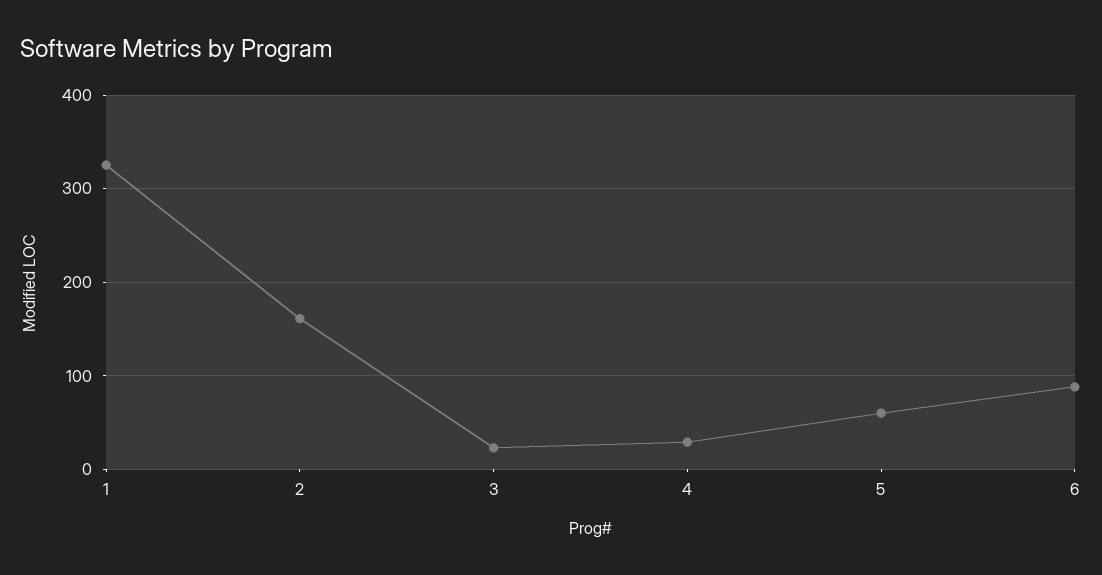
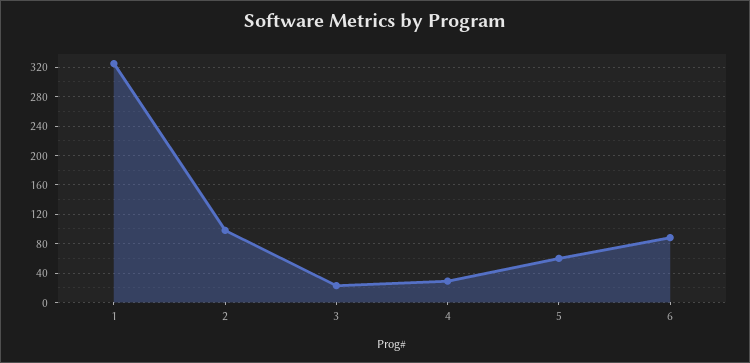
2: 160 -> 100

